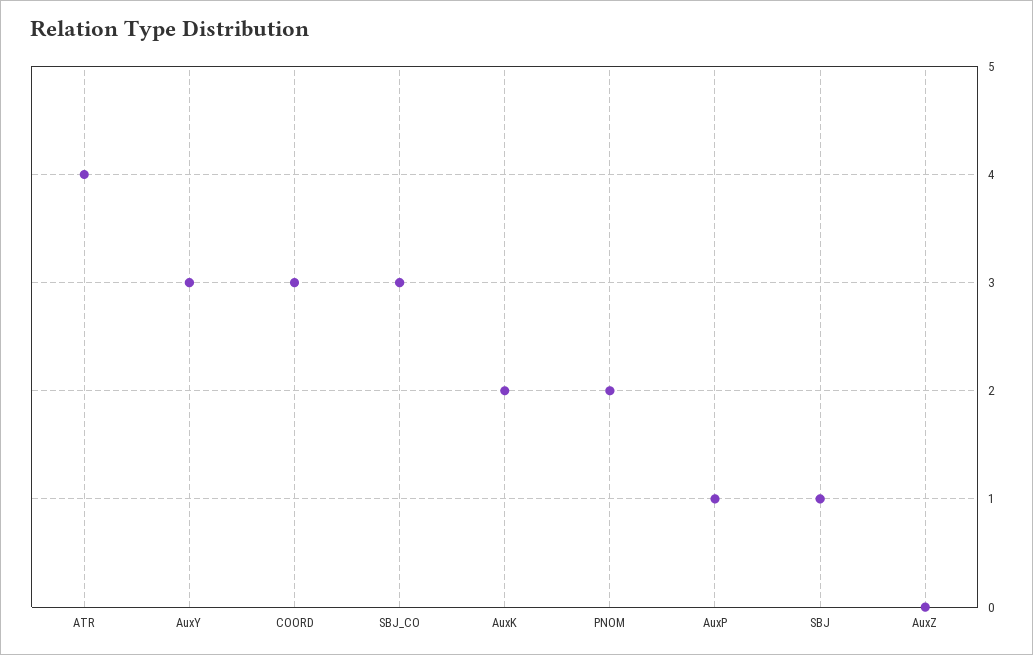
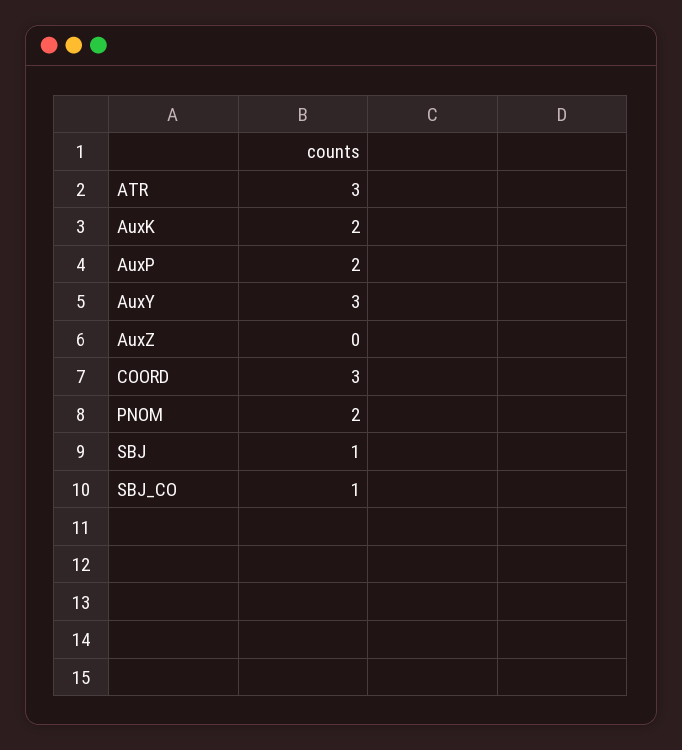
ATR: 4 -> 3
SBJ_CO: 3 -> 1
AuxP: 1 -> 2

